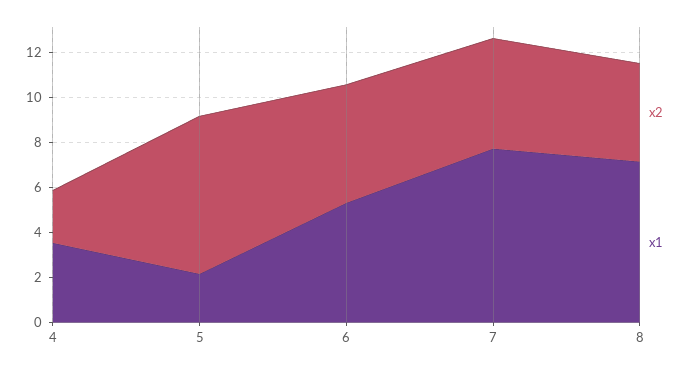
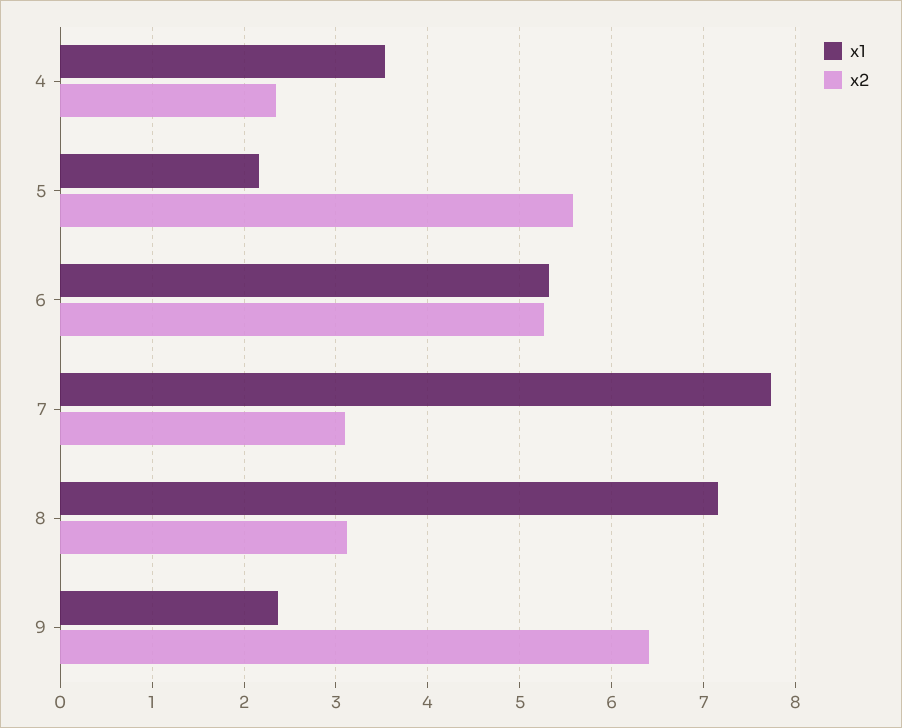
x2, 5: 7 -> 5.6
x2, 7: 5 -> 3.1
x2, 8: 4.5 -> 3.1
x1, 9: none -> 2.4
x2, 9: none -> 6.4

